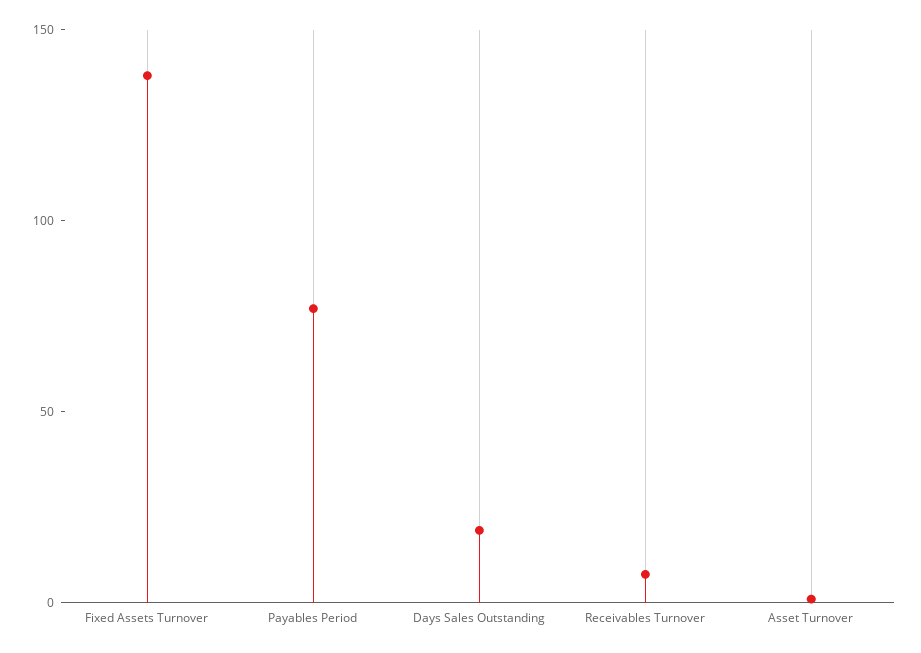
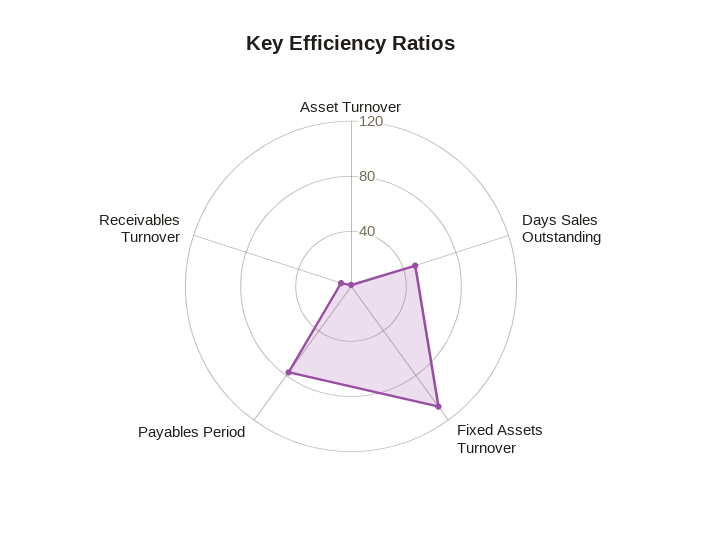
Fixed Assets Turnover: 140 -> 110
Days Sales Outstanding: 20 -> 50

